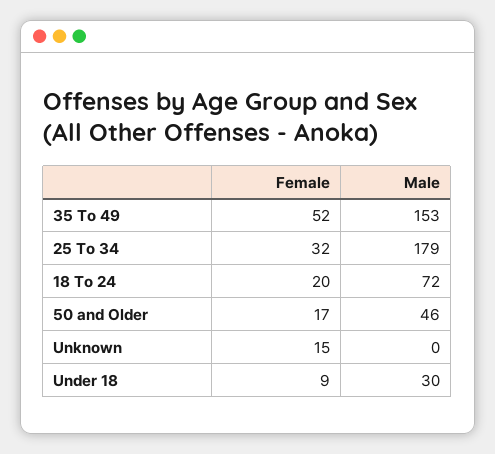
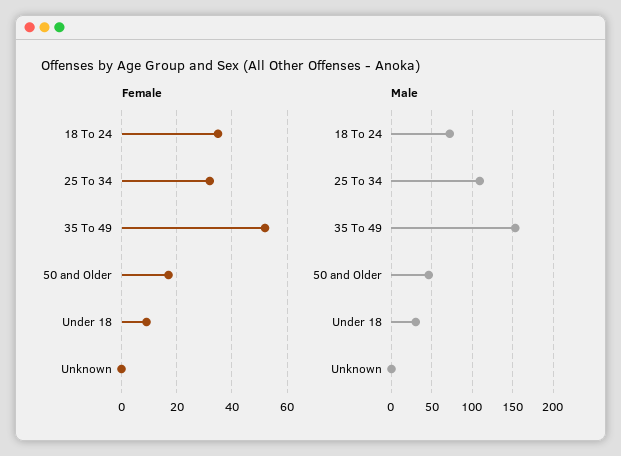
Male, 25 To 34: 179 -> 110
Female, 18 To 24: 20 -> 35
Female, Unknown: 15 -> 0

